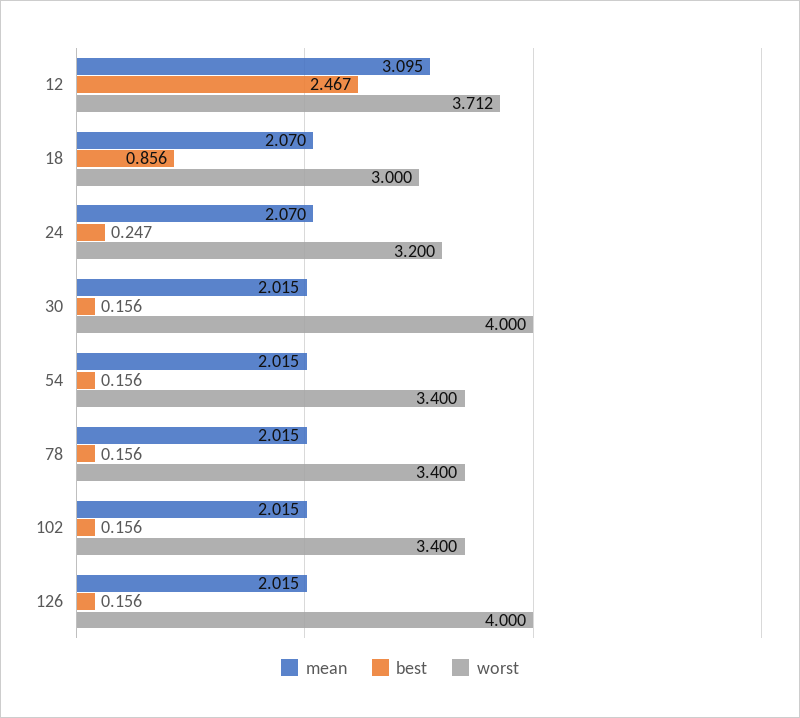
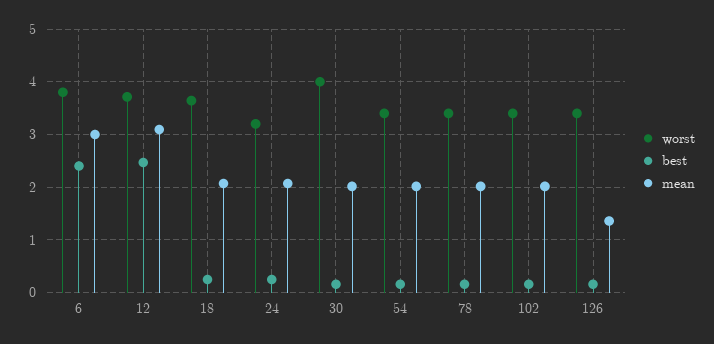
best, 18: 0.856 -> 0.2
worst, 18: 3 -> 3.6
mean, 126: 2.015 -> 1.4
worst, 126: 4 -> 3.4
worst, 6: none -> 3.8
best, 6: none -> 2.4
mean, 6: none -> 3

